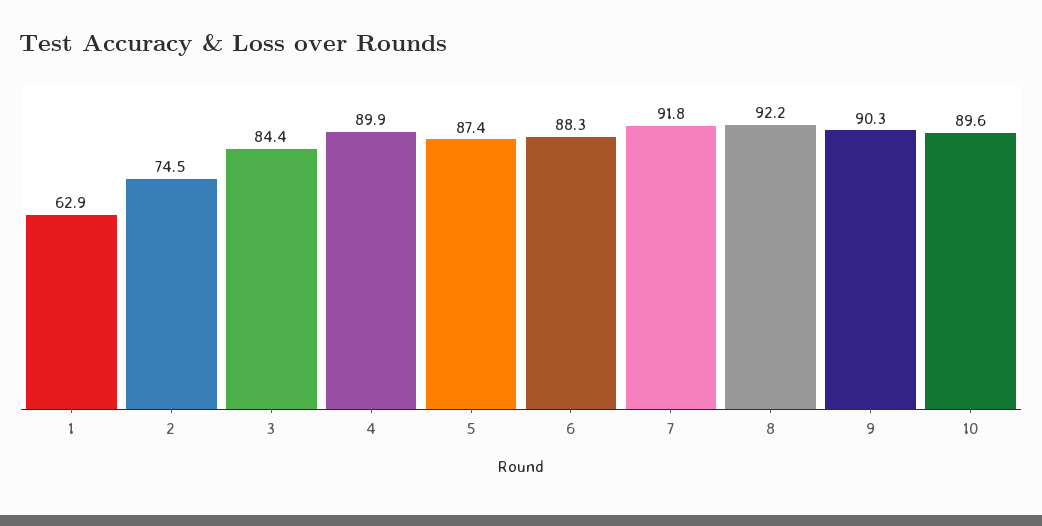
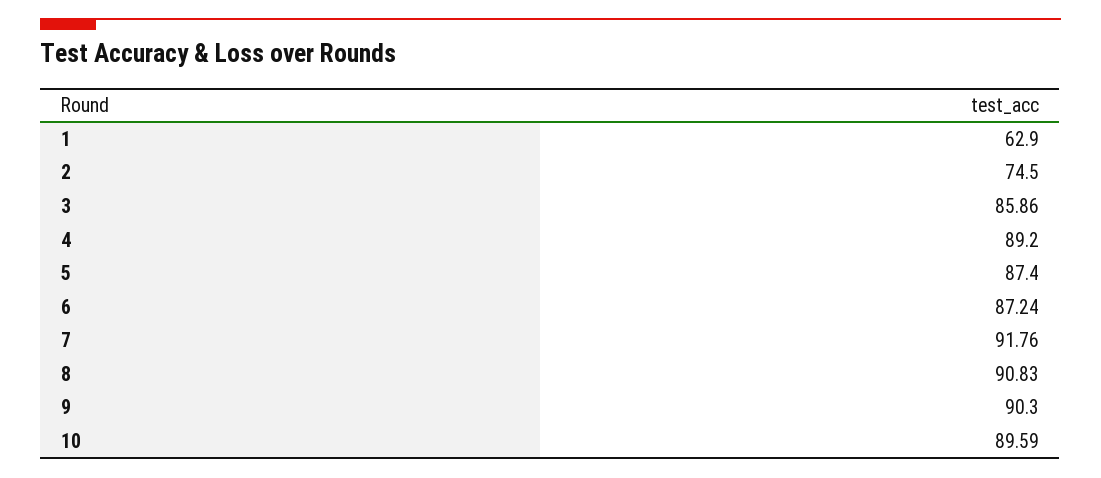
3: 84.4 -> 85.86
4: 89.9 -> 89.2
6: 88.3 -> 87.24
8: 92.2 -> 90.83

